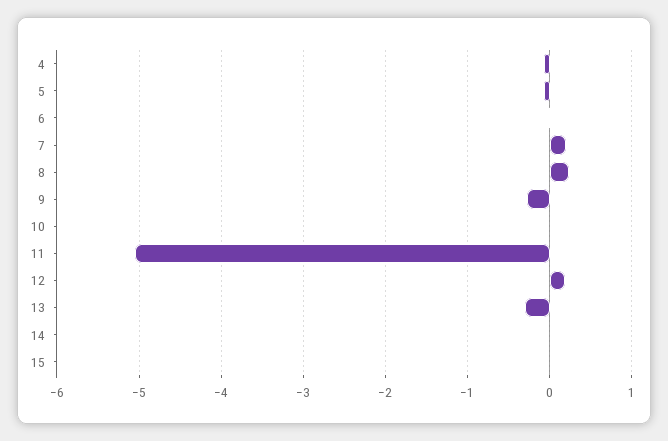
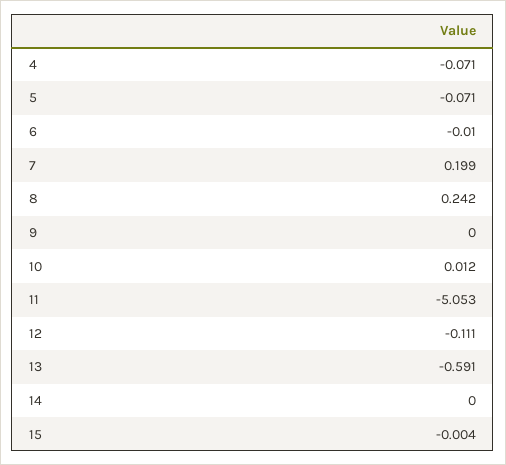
9: -0.3 -> 0
12: 0.2 -> -0.111
13: -0.3 -> -0.591

